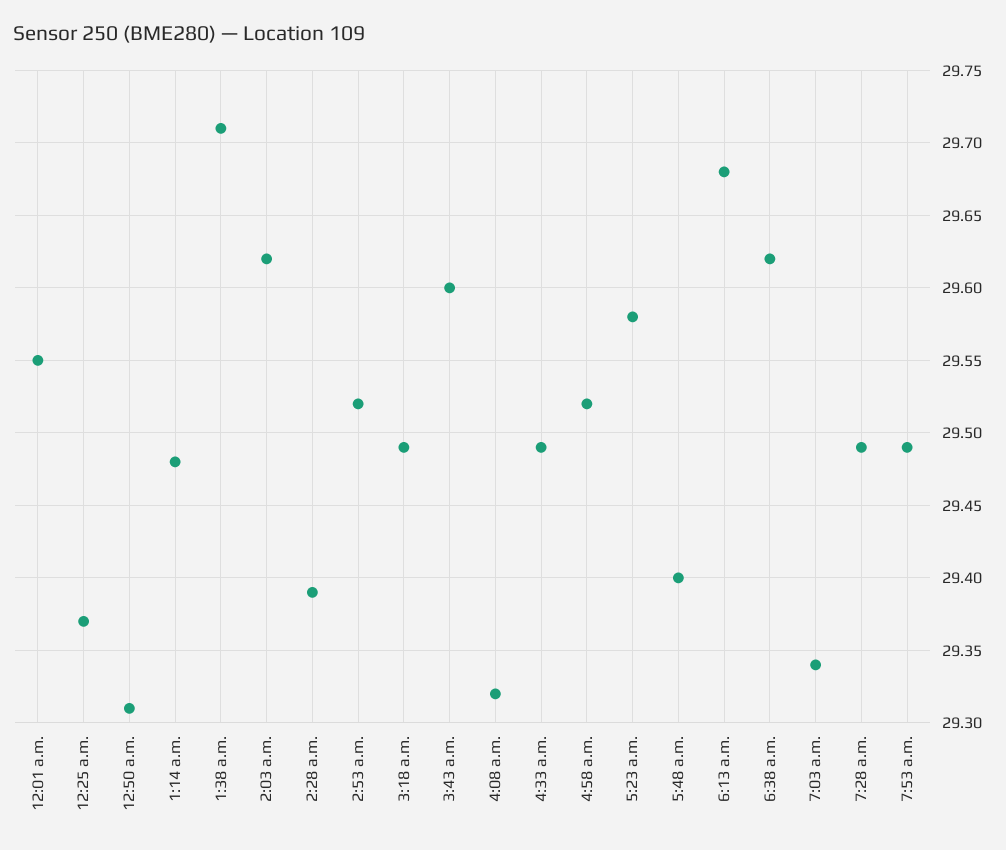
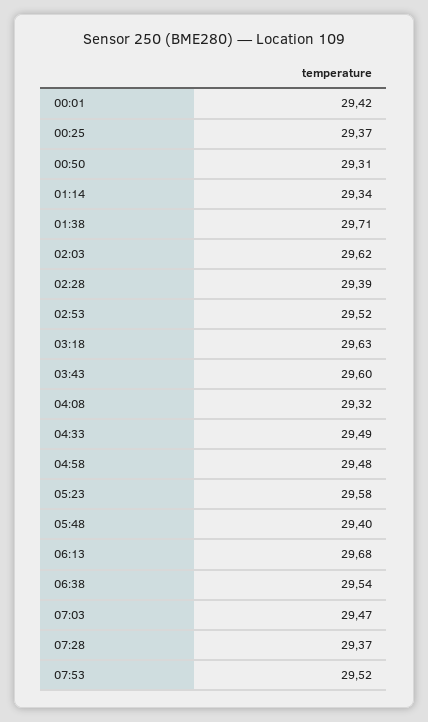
12:01 a.m.: 29.55 -> 29.42
1:14 a.m.: 29.48 -> 29.34
3:18 a.m.: 29.49 -> 29.63
4:58 a.m.: 29.52 -> 29.48
6:38 a.m.: 29.62 -> 29.54
7:03 a.m.: 29.34 -> 29.47
7:28 a.m.: 29.49 -> 29.37
7:53 a.m.: 29.49 -> 29.52

